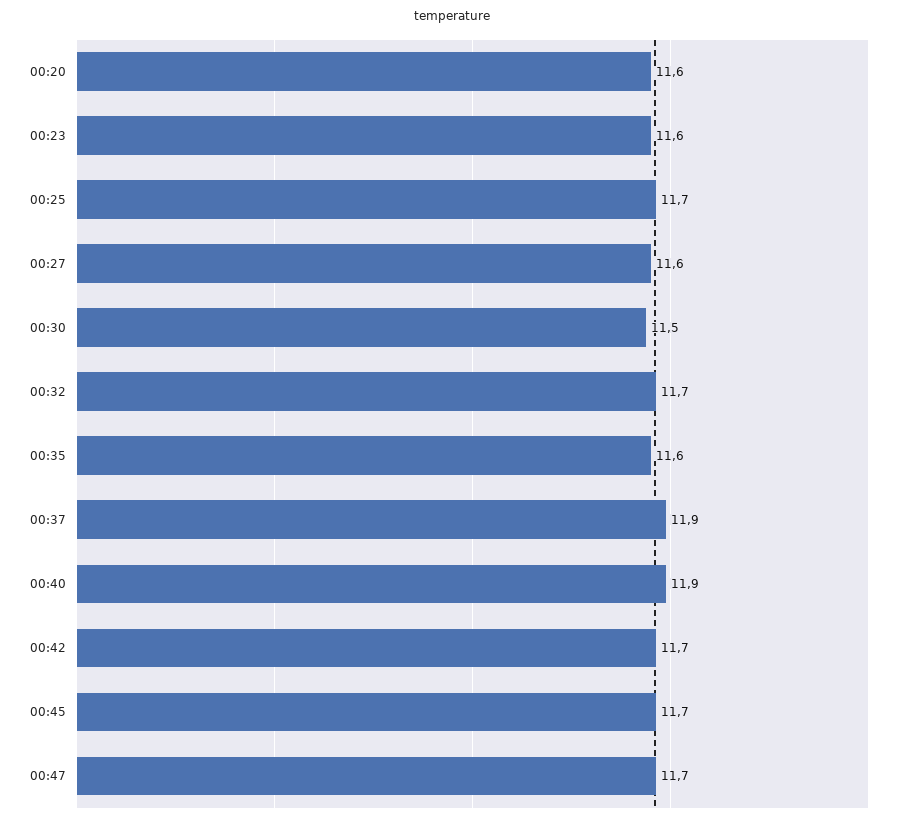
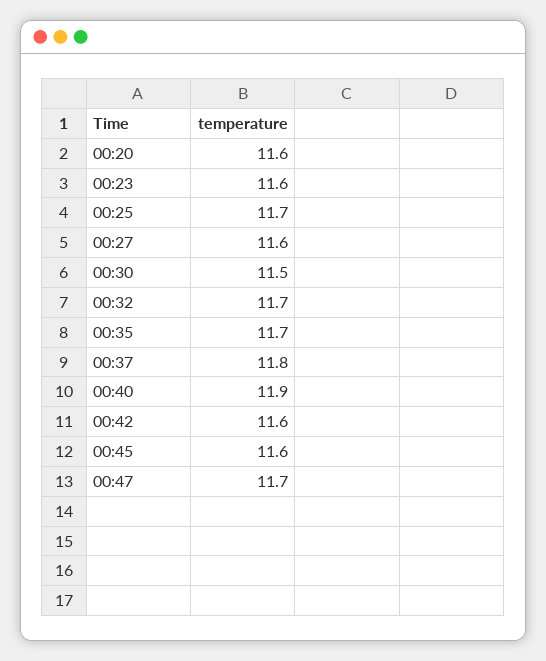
00:35: 11.6 -> 11.7
00:37: 11.9 -> 11.8
00:42: 11.7 -> 11.6
00:45: 11.7 -> 11.6

